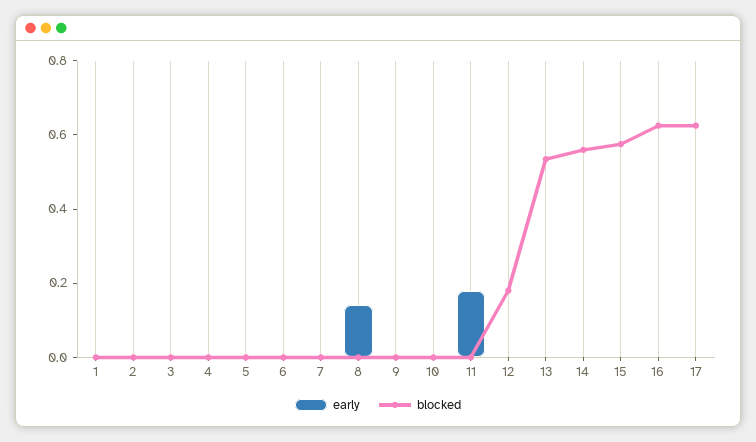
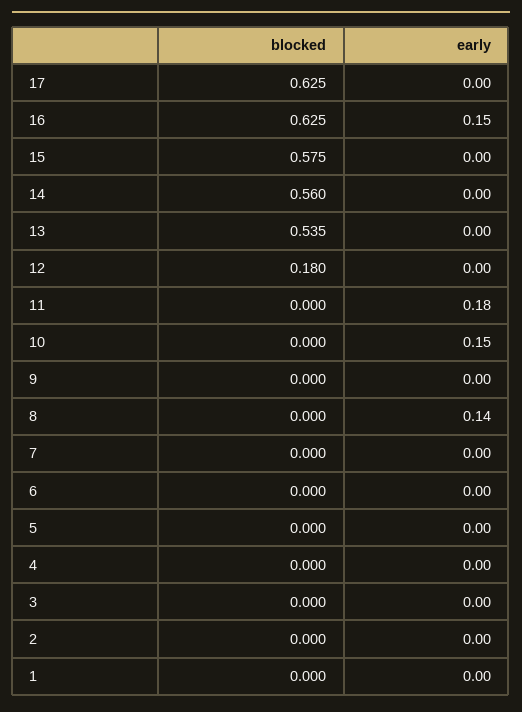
early, 10: 0 -> 0.15
early, 16: 0 -> 0.15

